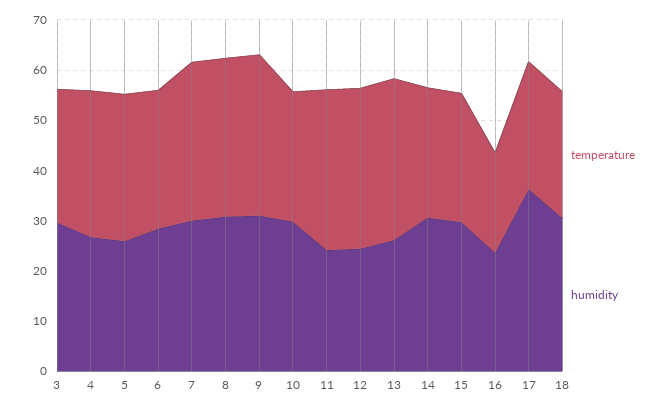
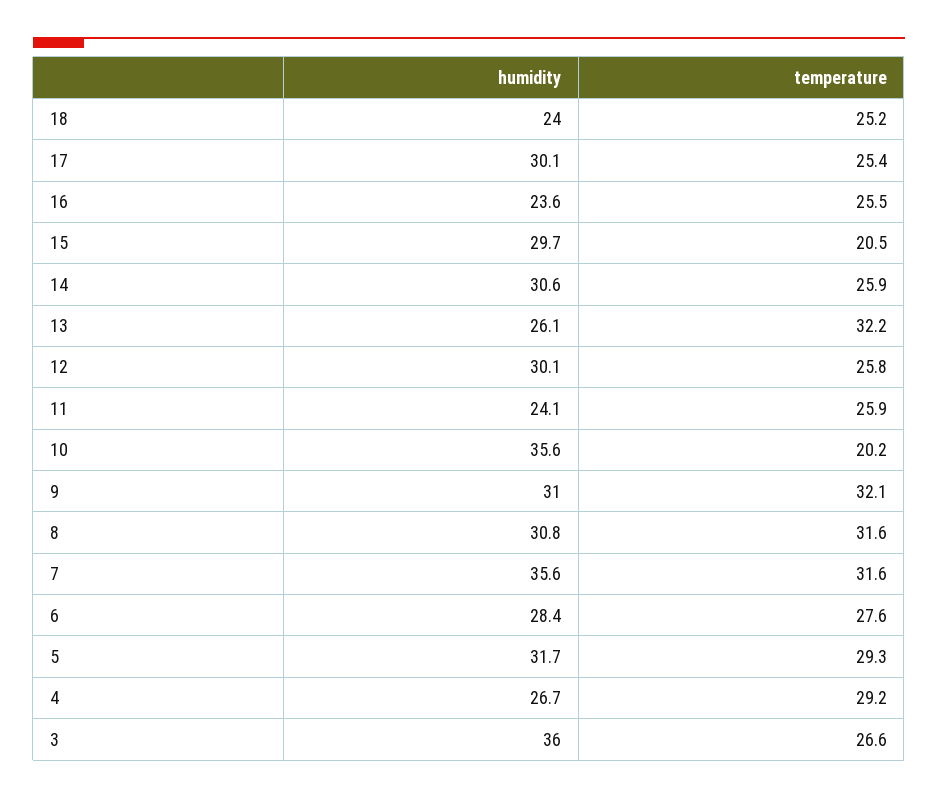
humidity, 3: 30 -> 36
humidity, 5: 26 -> 31.7
humidity, 7: 30 -> 35.6
temperature, 10: 26 -> 20.2
humidity, 10: 30 -> 35.6
temperature, 11: 32 -> 25.9
temperature, 12: 32 -> 25.8
humidity, 12: 24 -> 30.1
temperature, 15: 26 -> 20.5
temperature, 16: 20 -> 25.5
humidity, 17: 36 -> 30.1
humidity, 18: 30 -> 24

